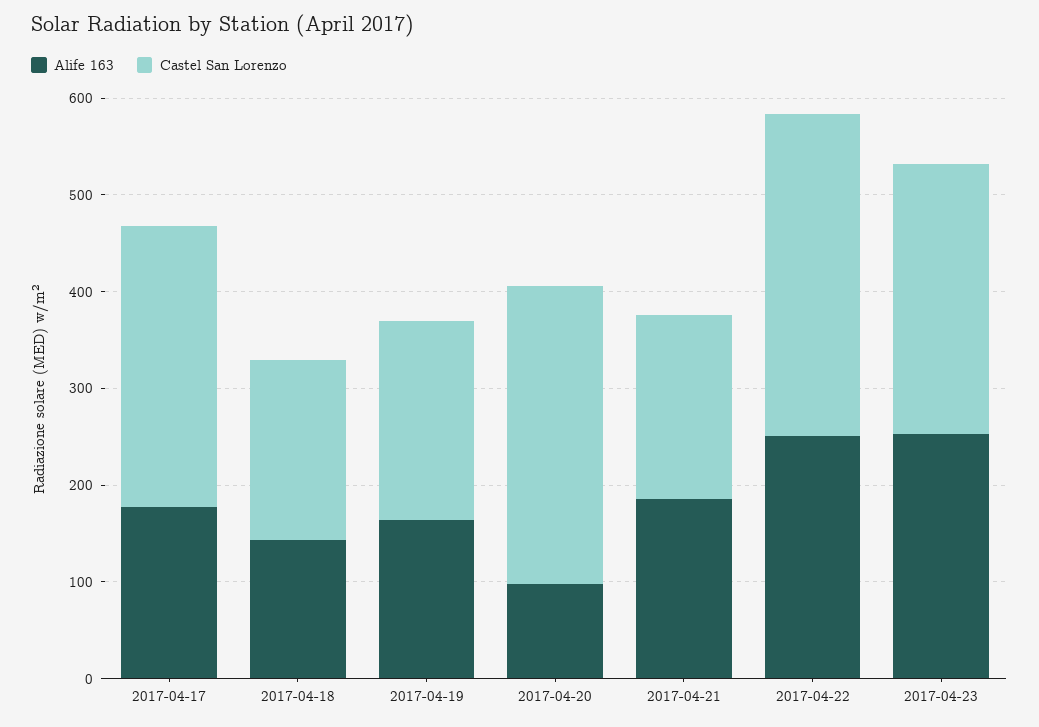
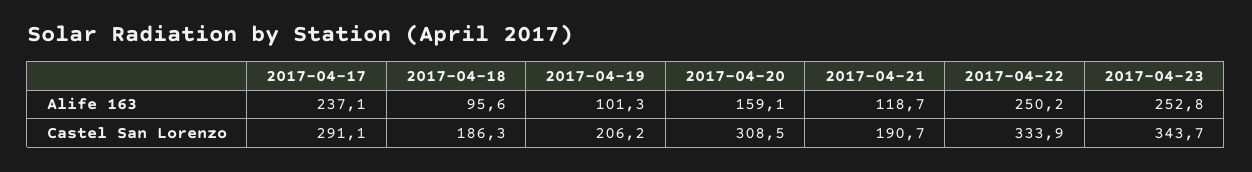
Alife 163, 2017-04-17: 180 -> 237.1
Alife 163, 2017-04-18: 140 -> 95.6
Alife 163, 2017-04-19: 160 -> 101.3
Alife 163, 2017-04-20: 100 -> 159.1
Alife 163, 2017-04-21: 180 -> 118.7
Castel San Lorenzo, 2017-04-23: 280 -> 343.7

